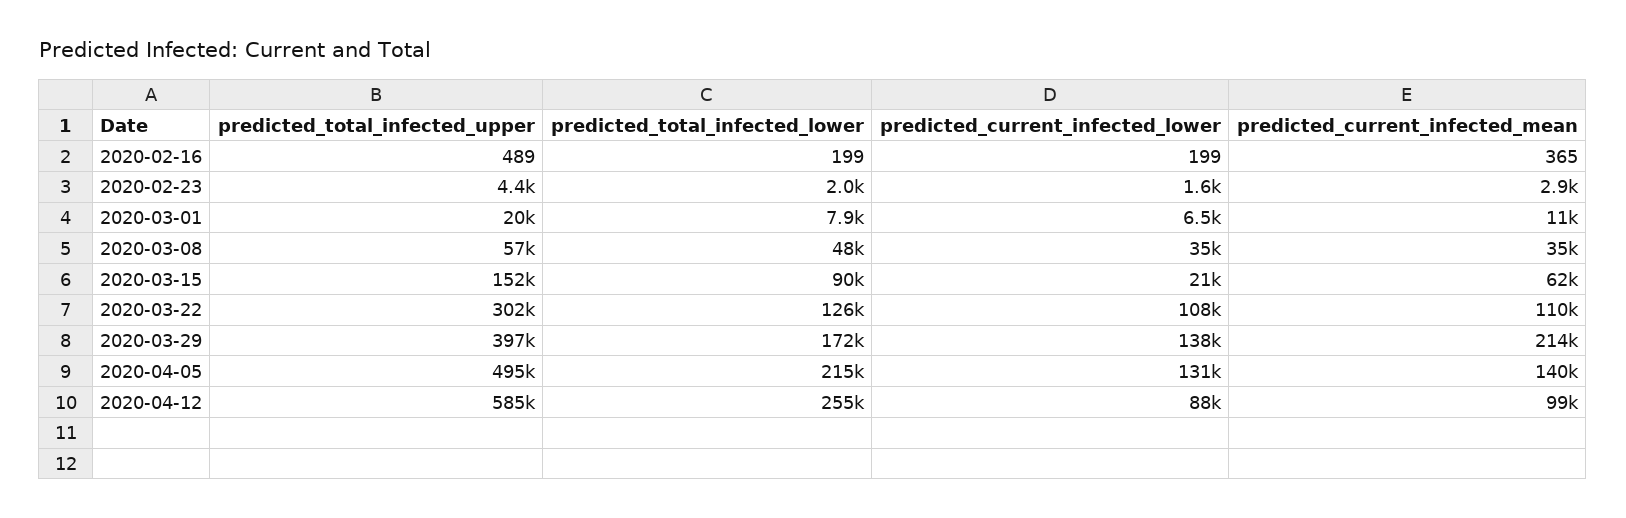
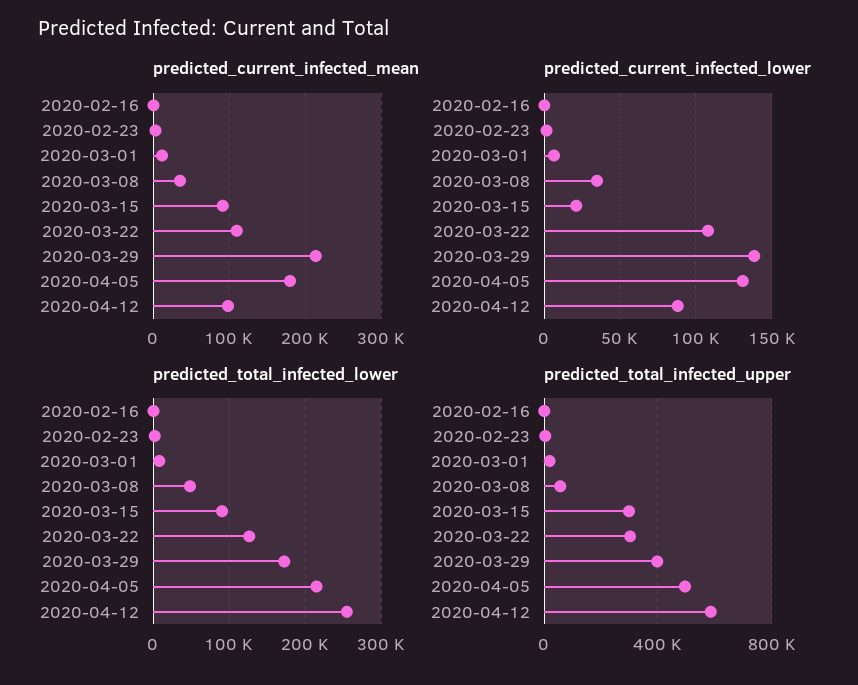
predicted_total_infected_upper, 2020-03-15: 152000 -> 300000
predicted_current_infected_mean, 2020-03-15: 62000 -> 90000
predicted_current_infected_mean, 2020-04-05: 140000 -> 180000

